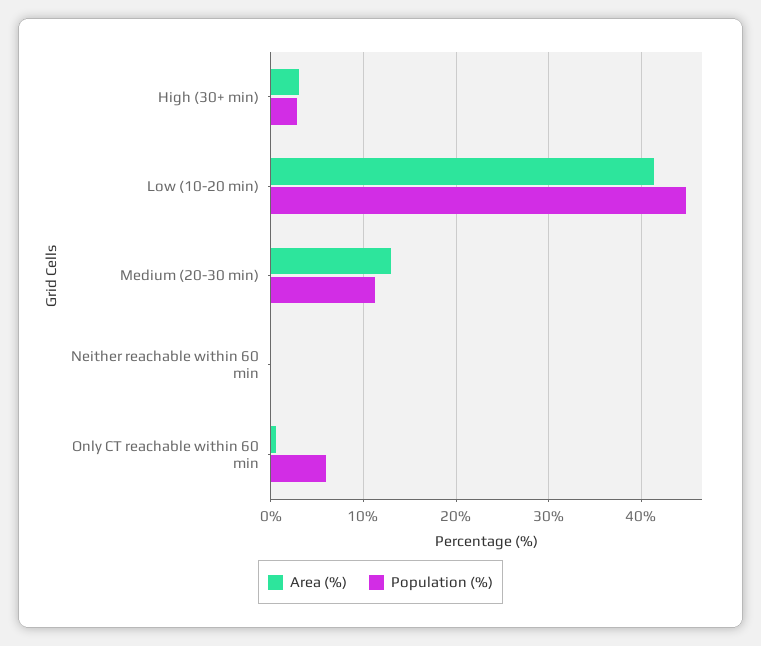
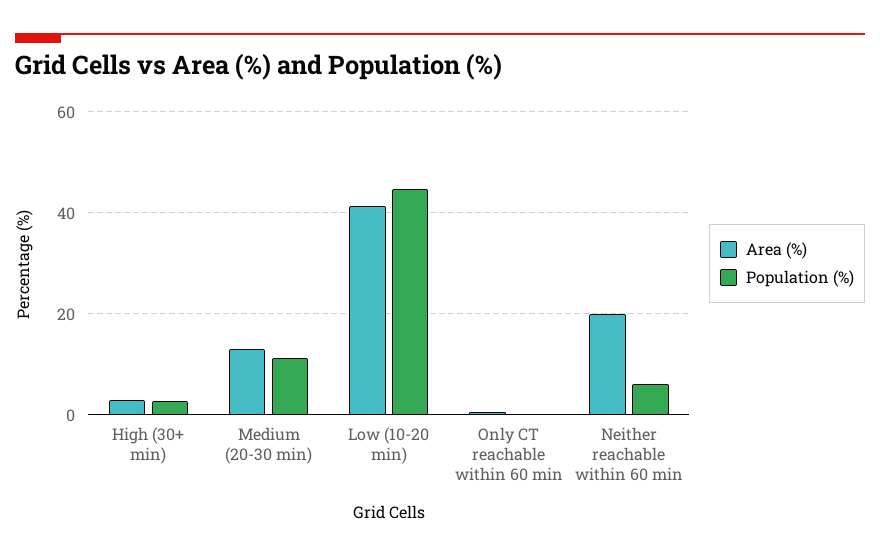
Area (%), Neither reachable within 60 min: 0 -> 20
Population (%), Neither reachable within 60 min: 0 -> 6
Population (%), Only CT reachable within 60 min: 6 -> 0

